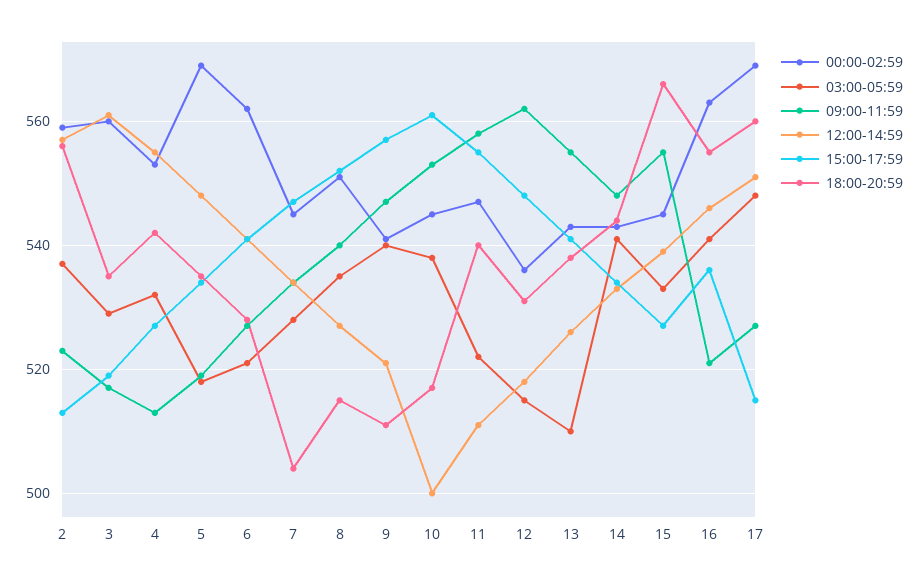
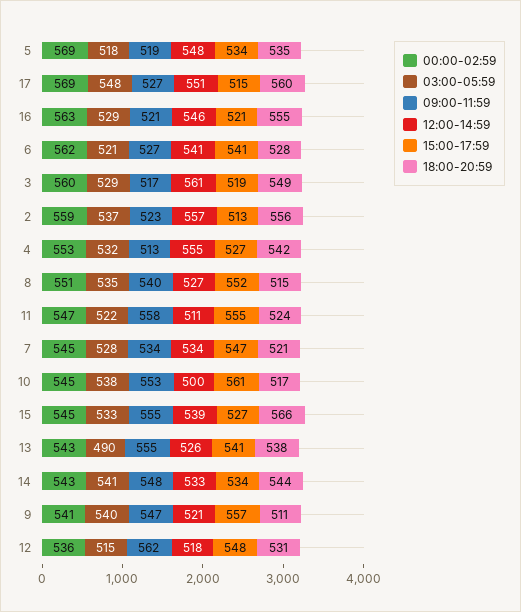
18:00-20:59, 3: 535 -> 549
18:00-20:59, 7: 505 -> 521
18:00-20:59, 11: 540 -> 524
03:00-05:59, 13: 510 -> 490
03:00-05:59, 16: 540 -> 529
15:00-17:59, 16: 535 -> 521

